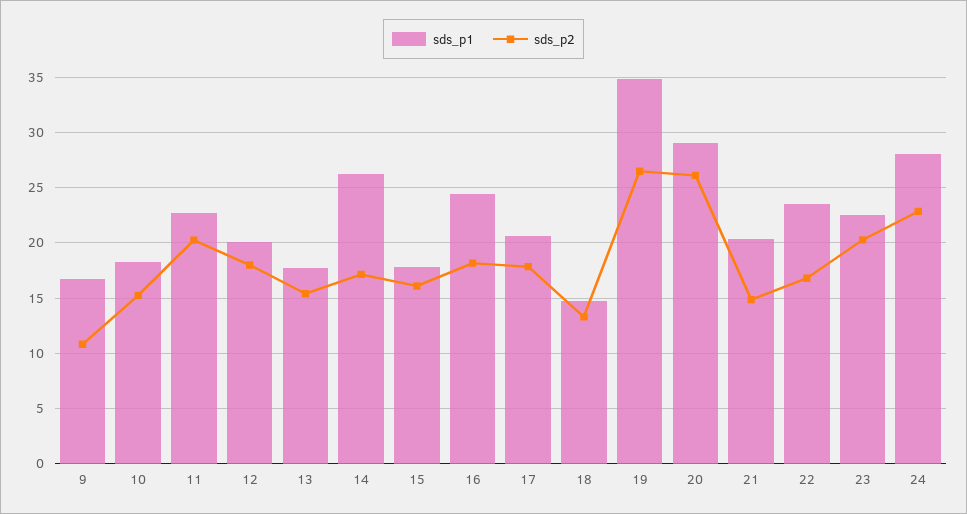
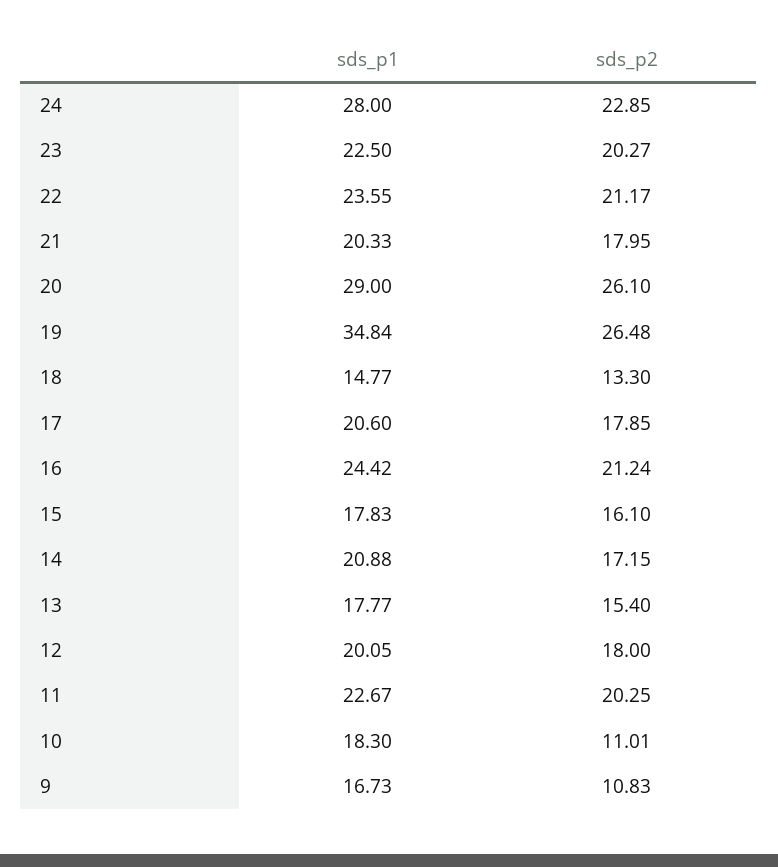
sds_p2, 10: 15 -> 11.01
sds_p1, 14: 26 -> 20.88
sds_p2, 16: 18 -> 21.24
sds_p2, 21: 15 -> 17.95
sds_p2, 22: 17 -> 21.17

